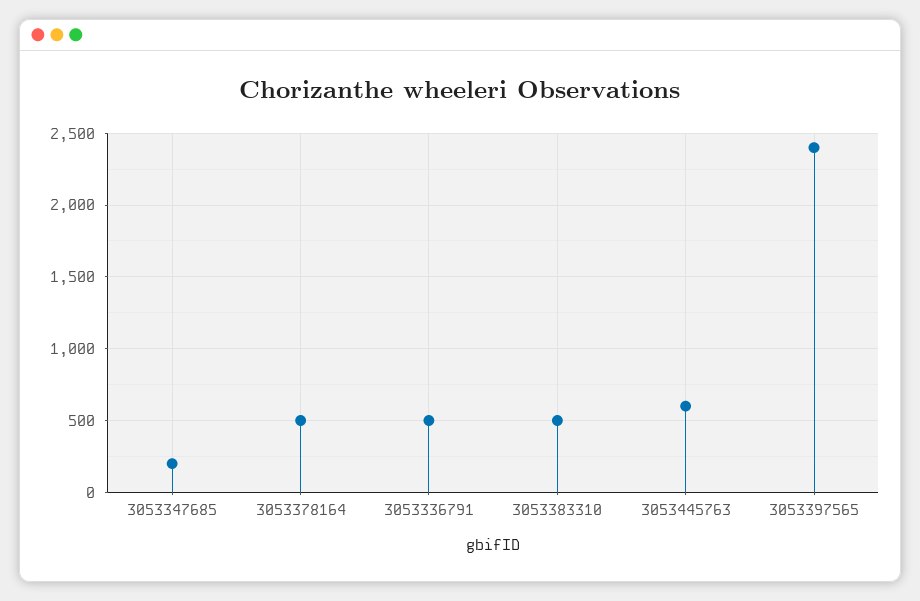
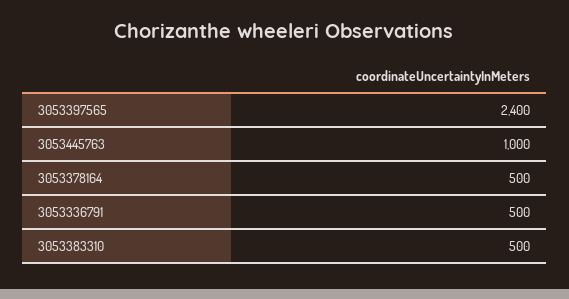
3053347685: 200 -> none
3053445763: 600 -> 1000

